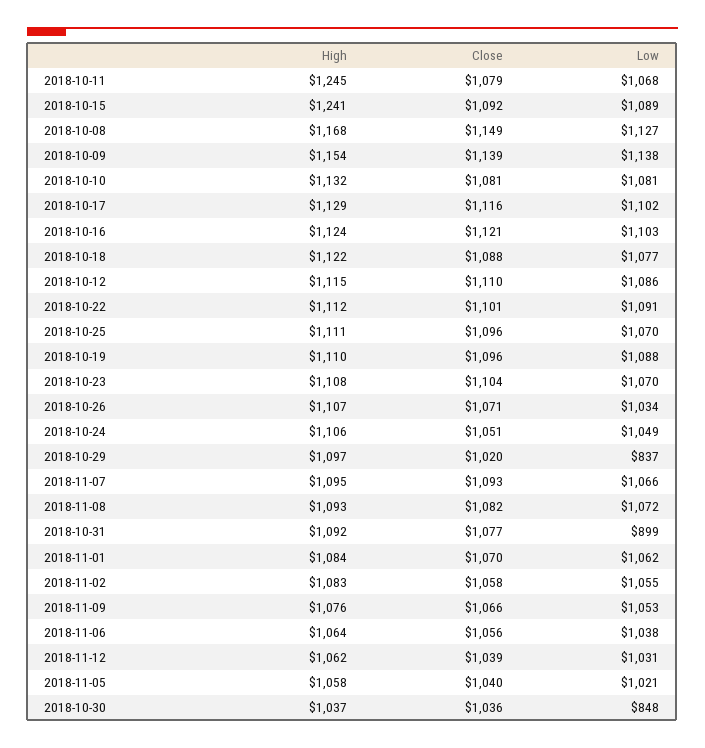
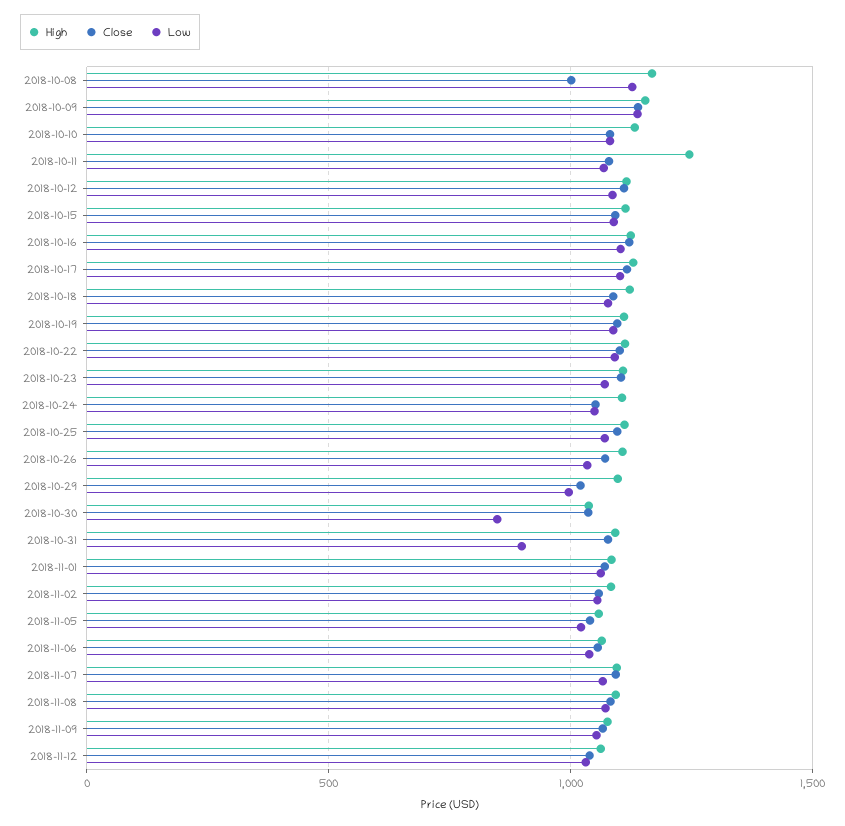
High, 2018-10-15: 1241 -> 1100
Close, 2018-10-08: 1149 -> 1000
Low, 2018-10-29: 837 -> 1000

